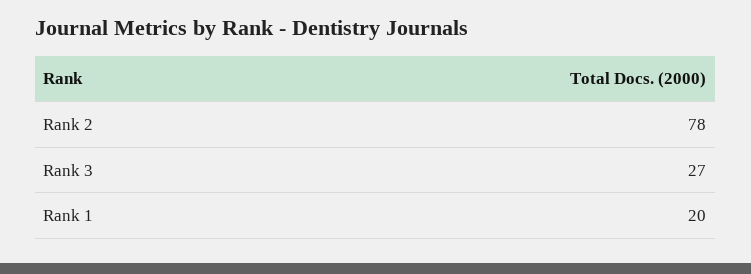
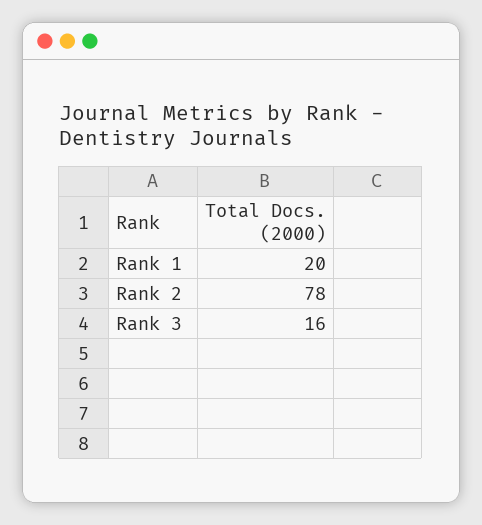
Rank 3: 27 -> 16

